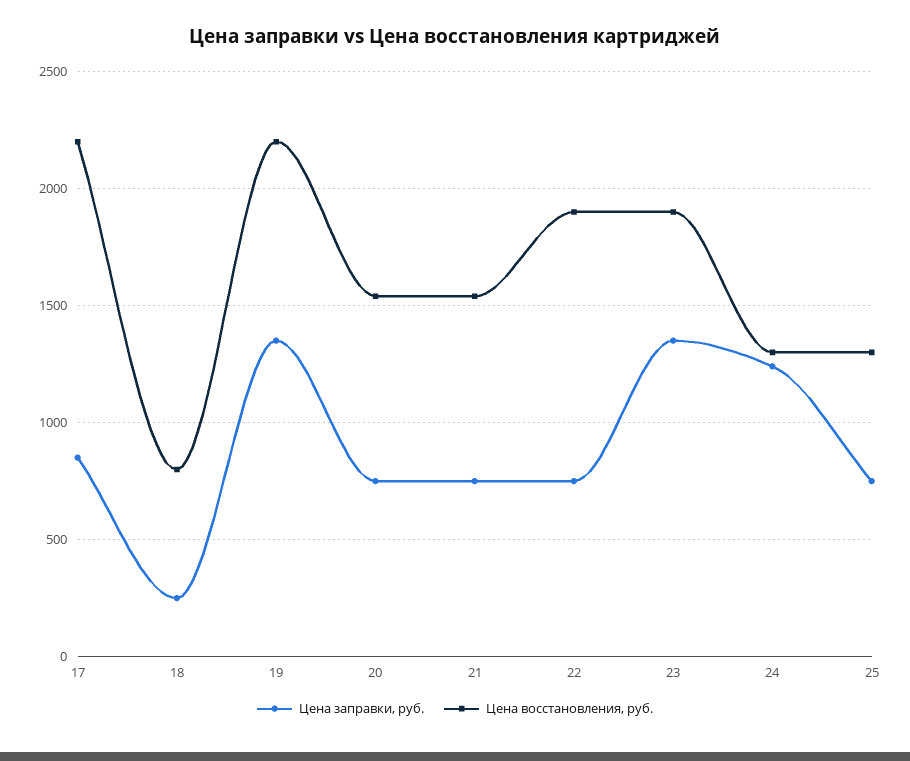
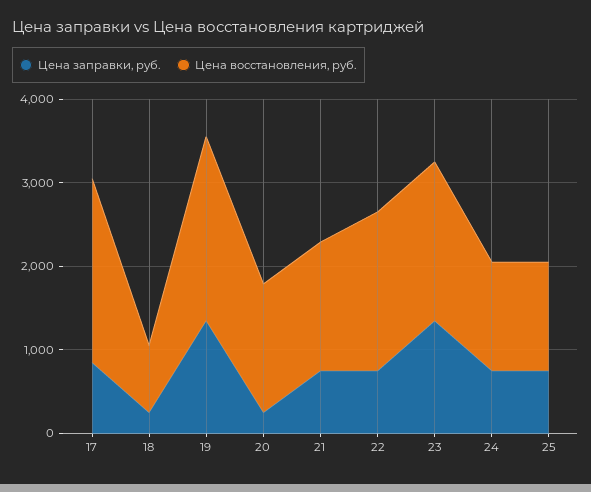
Цена заправки, руб., 20: 750 -> 200
Цена заправки, руб., 24: 1250 -> 800

